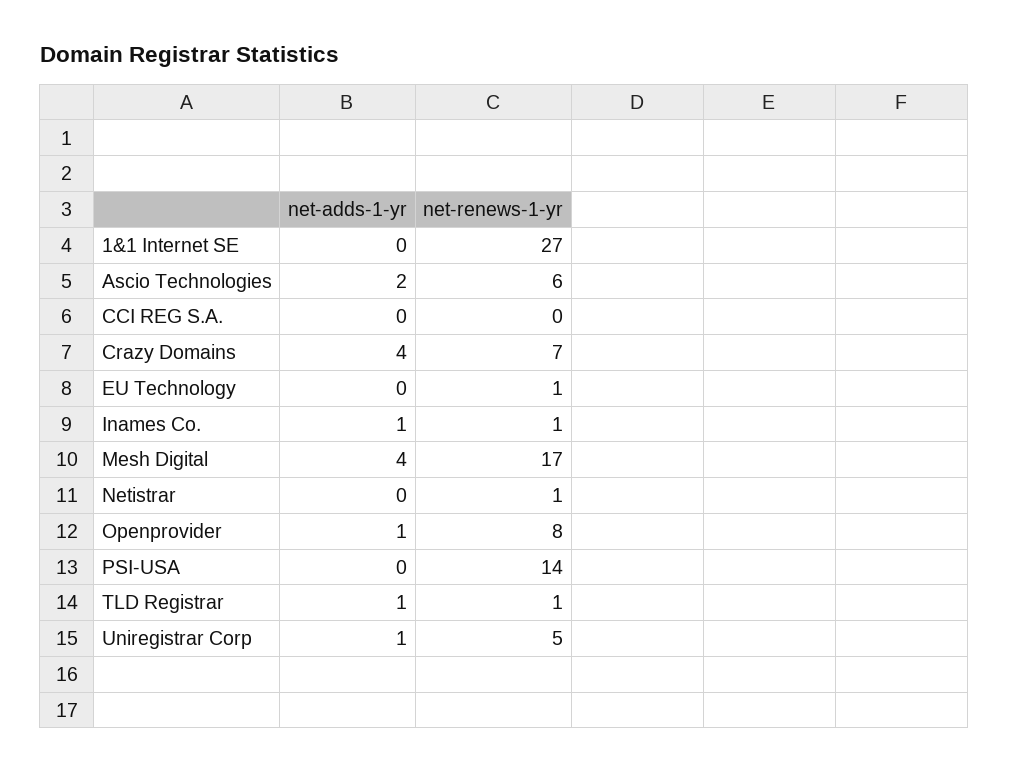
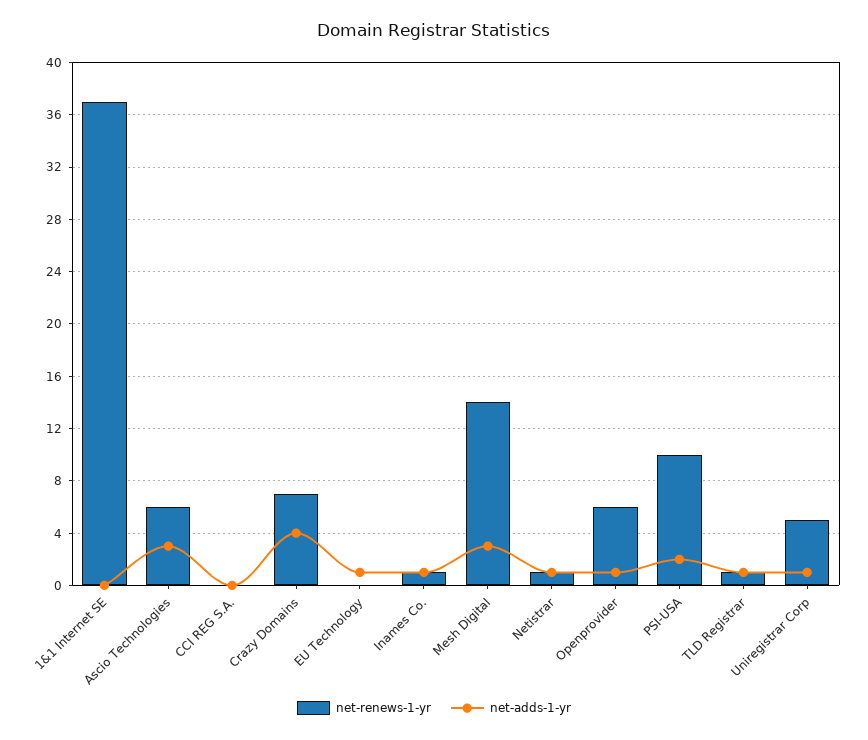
net-renews-1-yr, 1&1 Internet SE: 27 -> 37
net-adds-1-yr, Ascio Technologies: 2 -> 3
net-adds-1-yr, EU Technology: 0 -> 1
net-renews-1-yr, EU Technology: 1 -> 0
net-adds-1-yr, Mesh Digital: 4 -> 3
net-renews-1-yr, Mesh Digital: 17 -> 14
net-adds-1-yr, Netistrar: 0 -> 1
net-renews-1-yr, Openprovider: 8 -> 6
net-adds-1-yr, PSI-USA: 0 -> 2
net-renews-1-yr, PSI-USA: 14 -> 10

